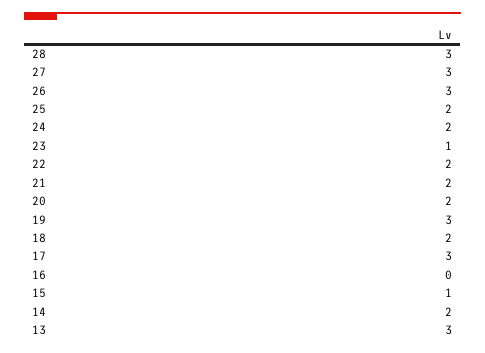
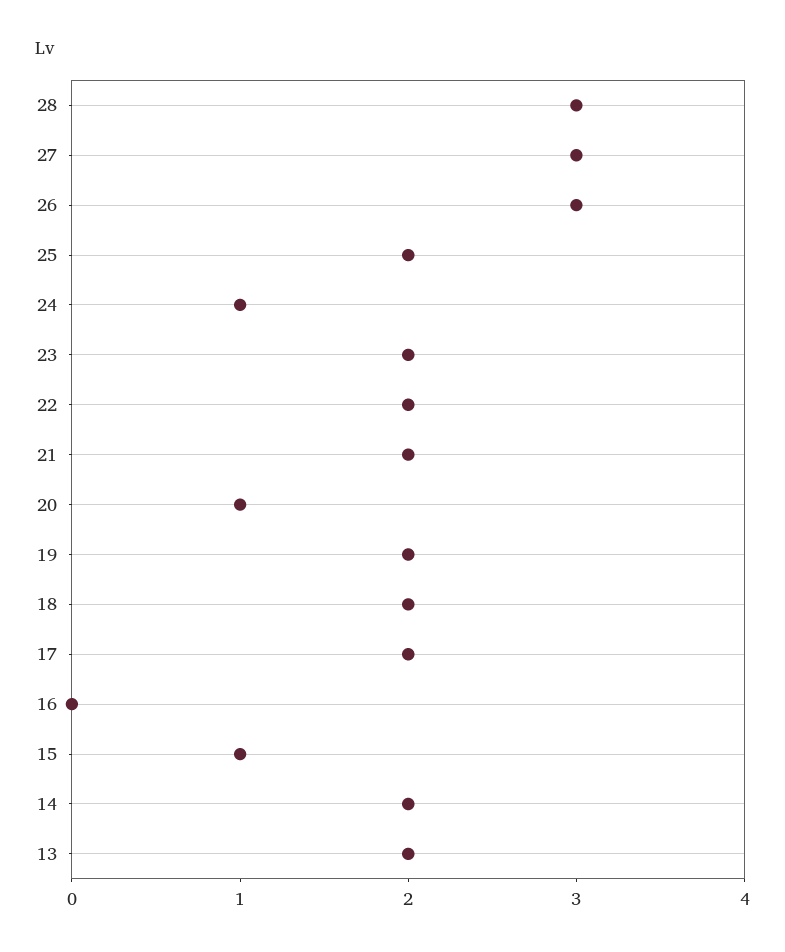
24: 2 -> 1
23: 1 -> 2
20: 2 -> 1
19: 3 -> 2
17: 3 -> 2
13: 3 -> 2

